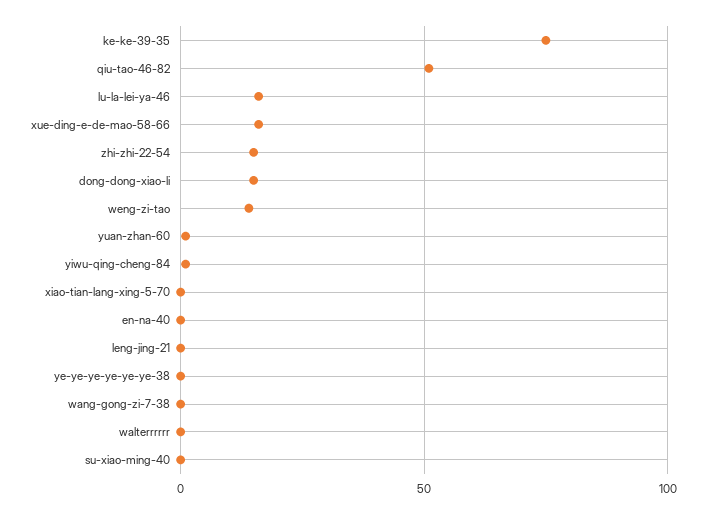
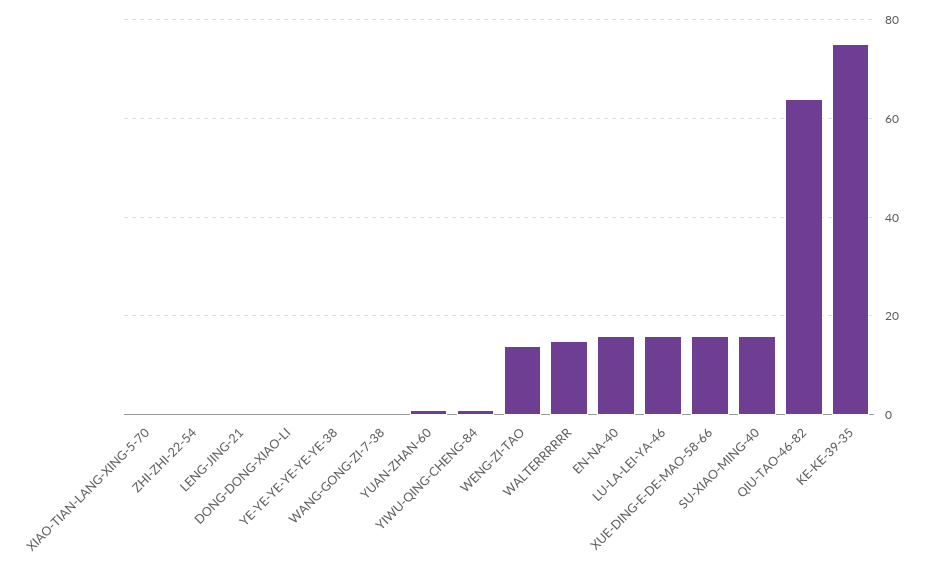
qiu-tao-46-82: 50 -> 65
zhi-zhi-22-54: 15 -> 0
dong-dong-xiao-li: 15 -> 0
en-na-40: 0 -> 15
walterrrrrr: 0 -> 15
su-xiao-ming-40: 0 -> 15

